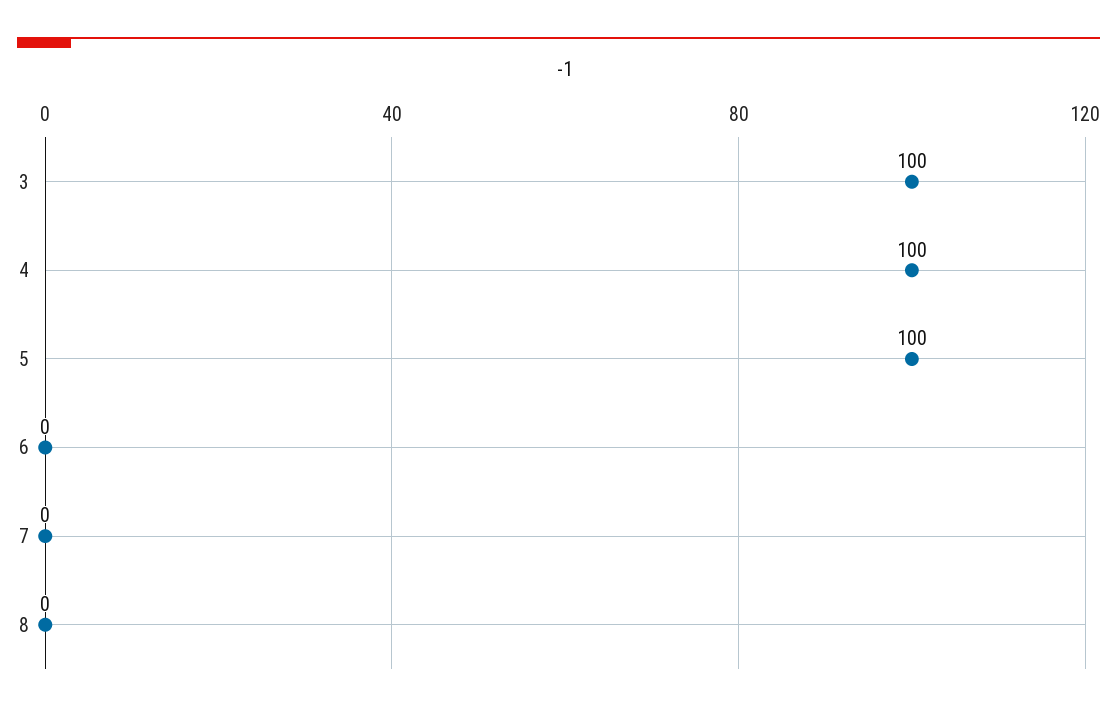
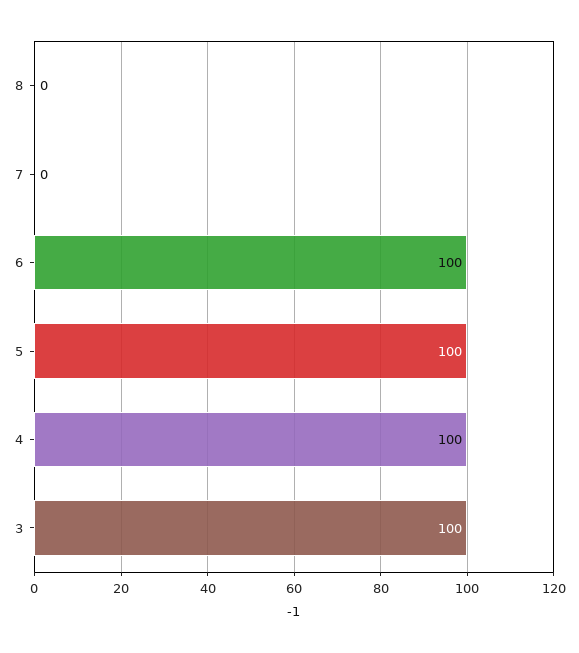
6: 0 -> 100

